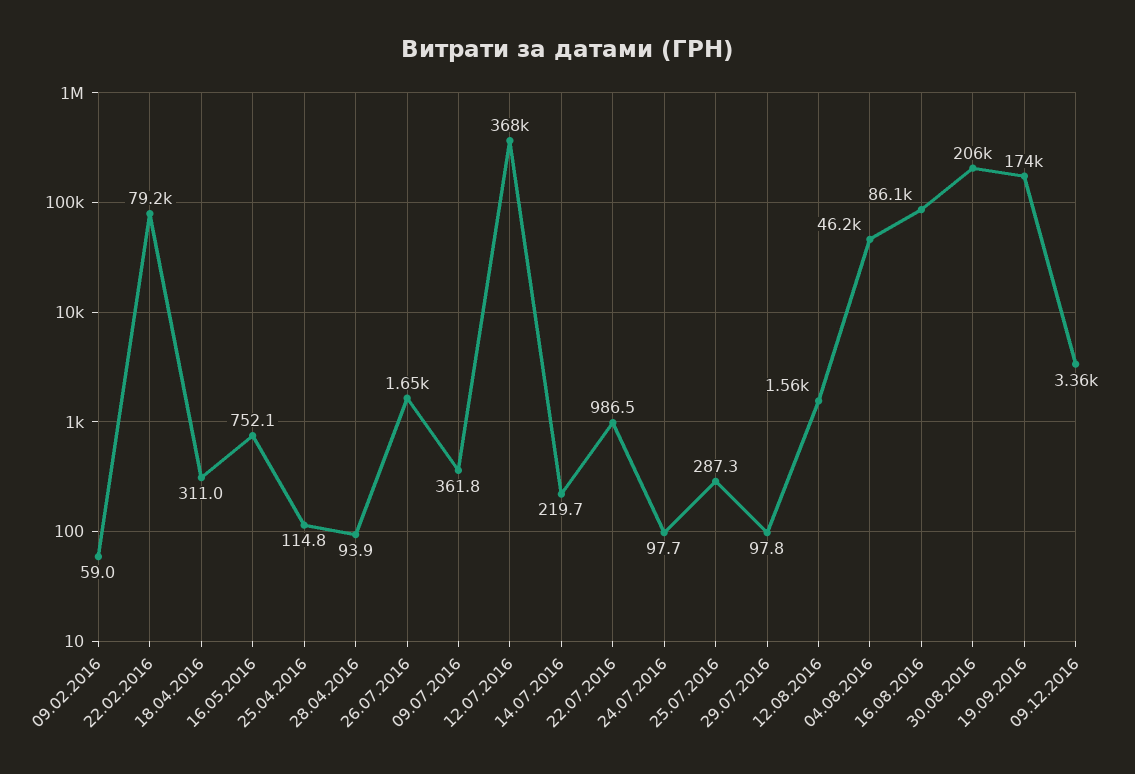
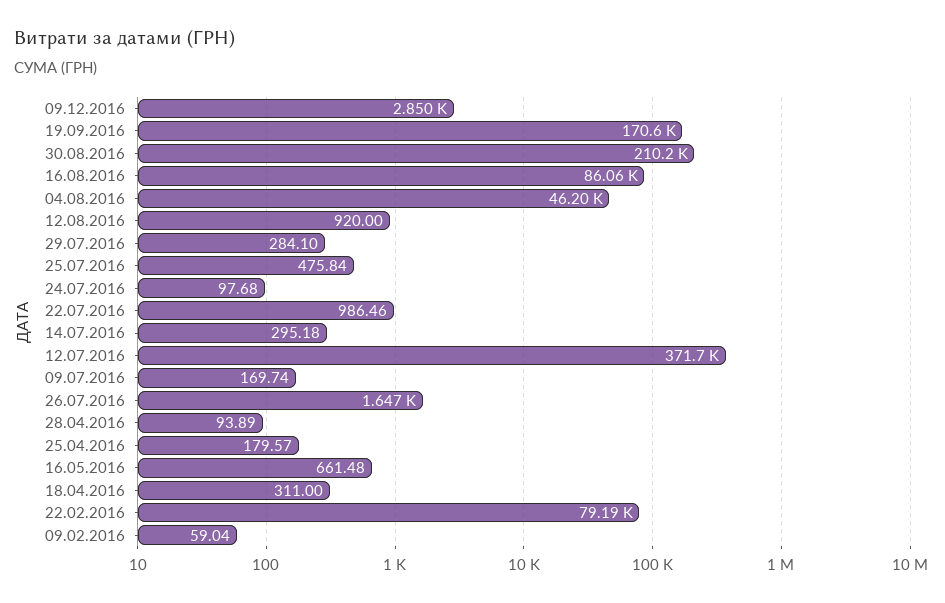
16.05.2016: 752.1 -> 661.48
25.04.2016: 114.8 -> 179.57
09.07.2016: 361.8 -> 169.74
12.07.2016: 368000 -> 371700
14.07.2016: 219.7 -> 295.18
25.07.2016: 287.3 -> 475.84
29.07.2016: 97.8 -> 284.1
12.08.2016: 1560 -> 920
30.08.2016: 206000 -> 210200
19.09.2016: 174000 -> 170600
09.12.2016: 3360 -> 2850

